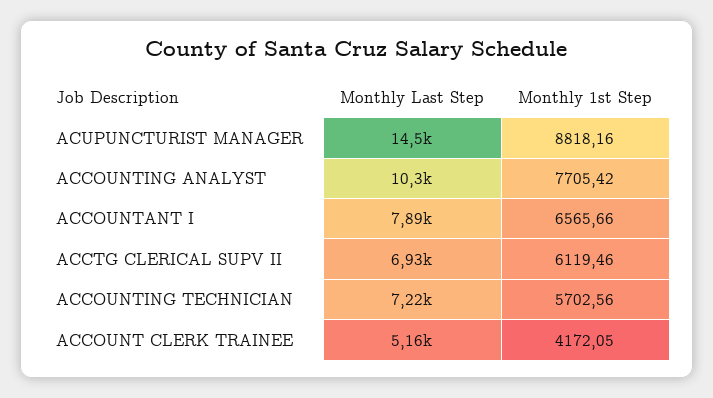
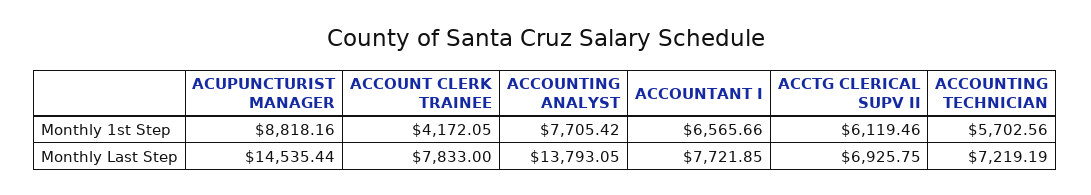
Monthly Last Step, ACCOUNTING ANALYST: 10300 -> 13793.05
Monthly Last Step, ACCOUNTANT I: 7890 -> 7721.85
Monthly Last Step, ACCOUNT CLERK TRAINEE: 5160 -> 7833

